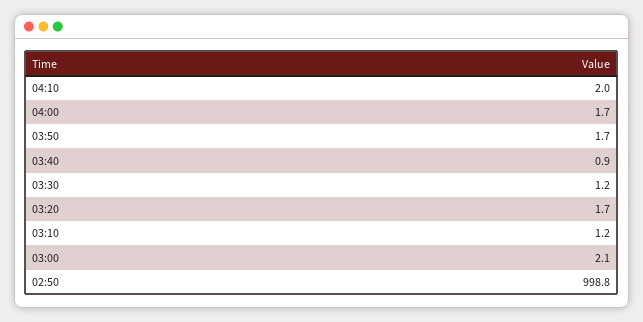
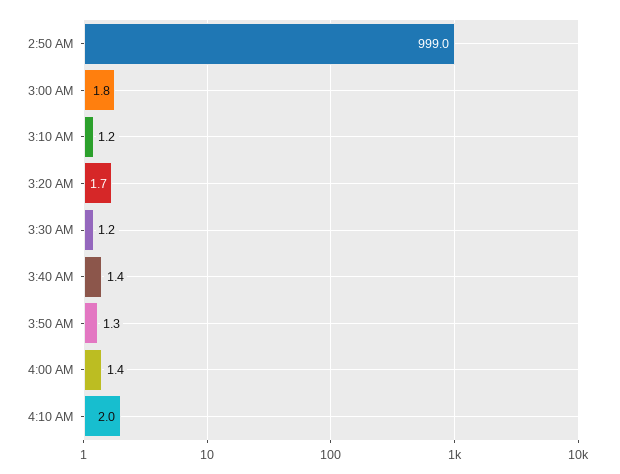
04:00: 1.7 -> 1.4
03:50: 1.7 -> 1.3
03:40: 0.9 -> 1.4
03:00: 2.1 -> 1.8
02:50: 998.8 -> 999

